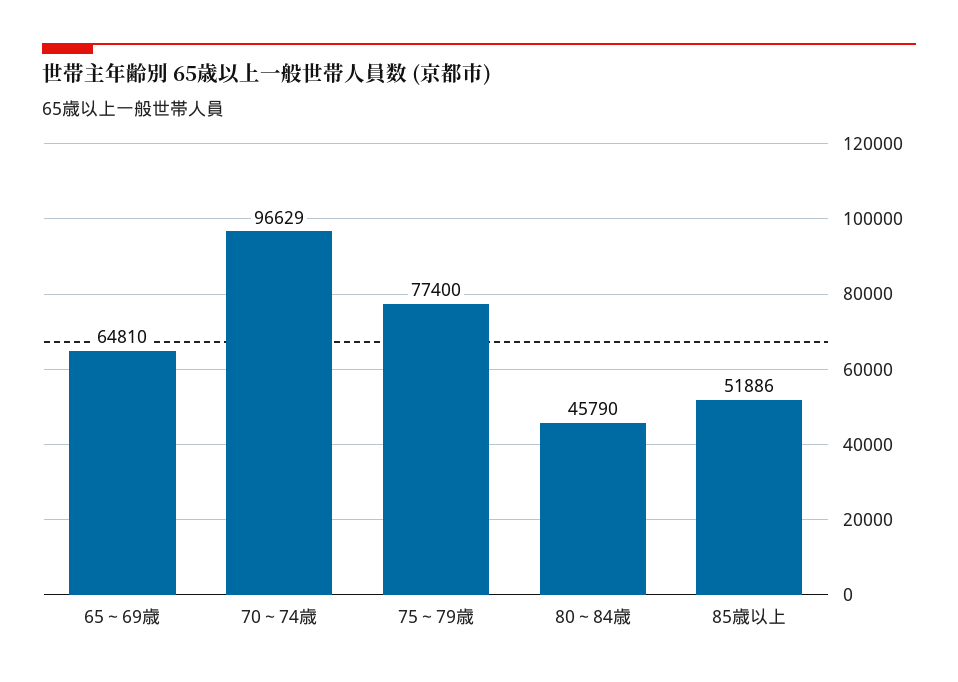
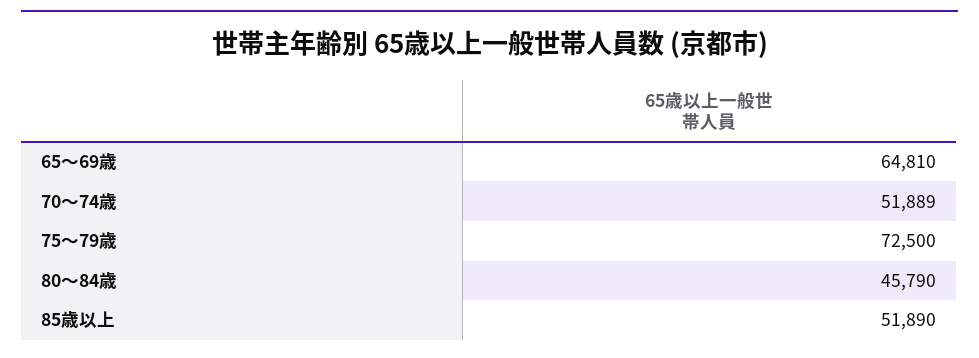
70～74歳: 96629 -> 51889
75～79歳: 77400 -> 72500
85歳以上: 51886 -> 51890

